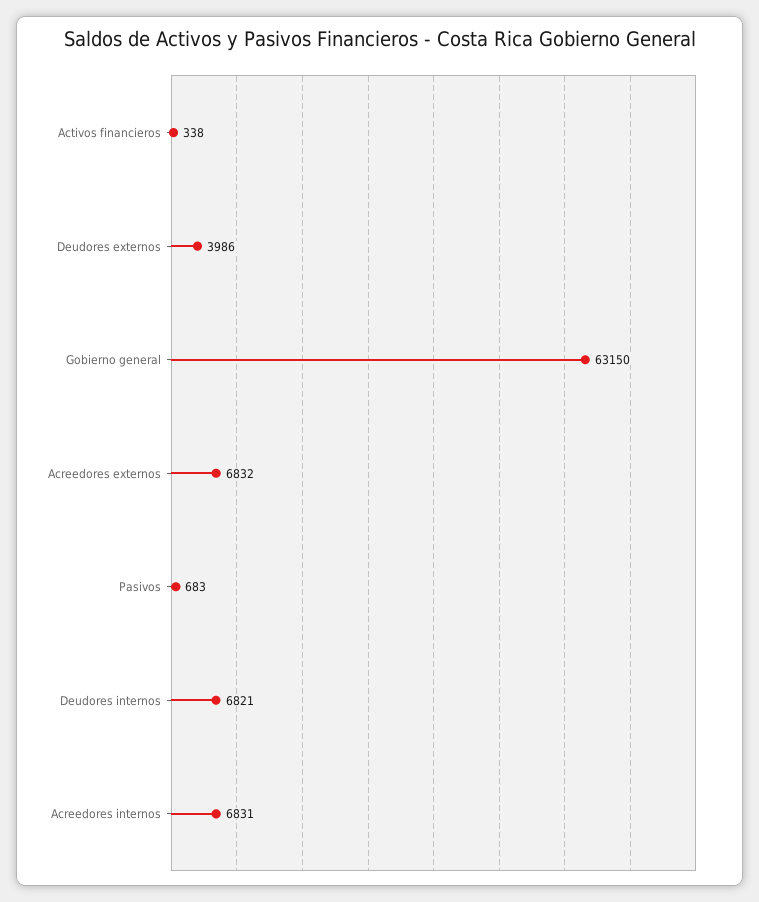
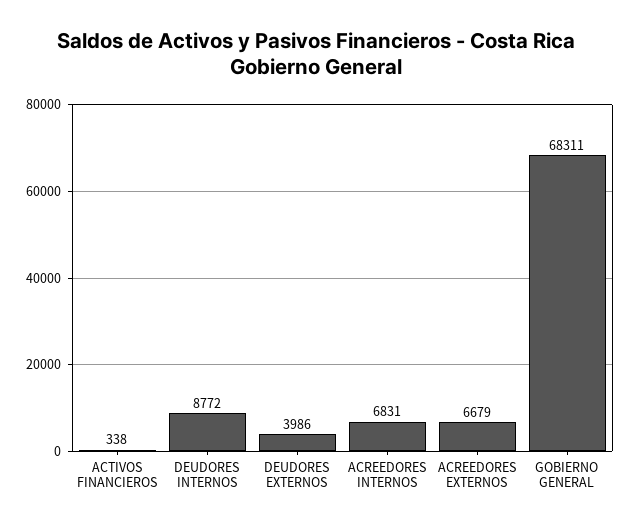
Gobierno general: 63150 -> 68311
Acreedores externos: 6832 -> 6679
Pasivos: 683 -> none
Deudores internos: 6821 -> 8772

